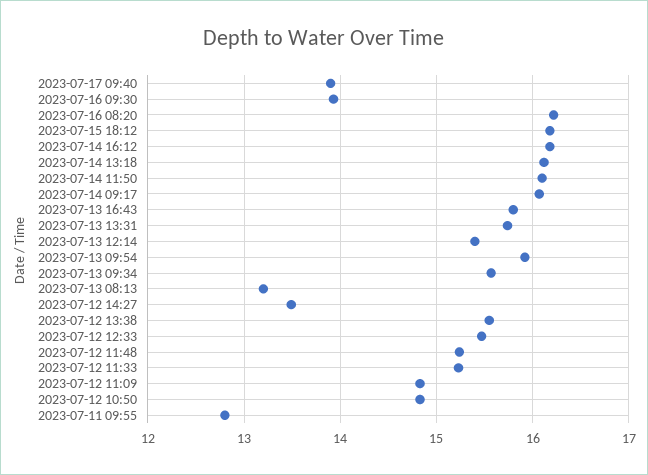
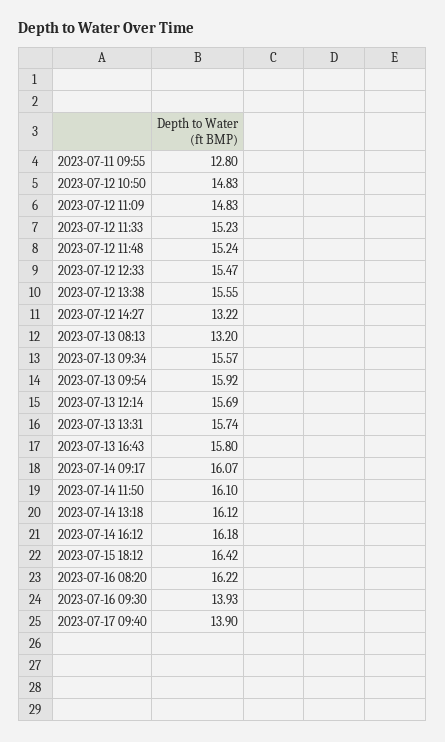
2023-07-15 18:12: 16.2 -> 16.42
2023-07-13 12:14: 15.4 -> 15.69
2023-07-12 14:27: 13.5 -> 13.22

